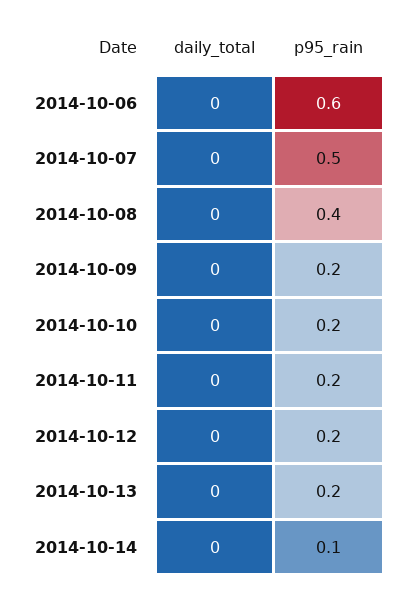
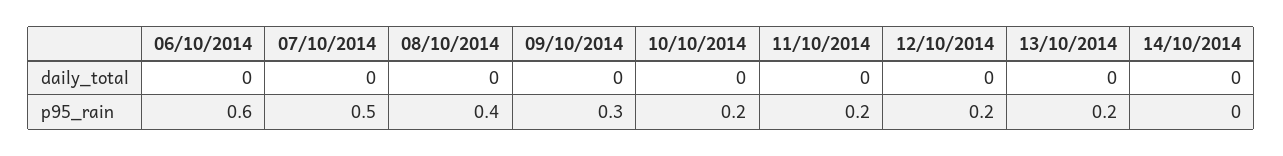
p95_rain, 2014-10-09: 0.2 -> 0.3
p95_rain, 2014-10-14: 0.1 -> 0

